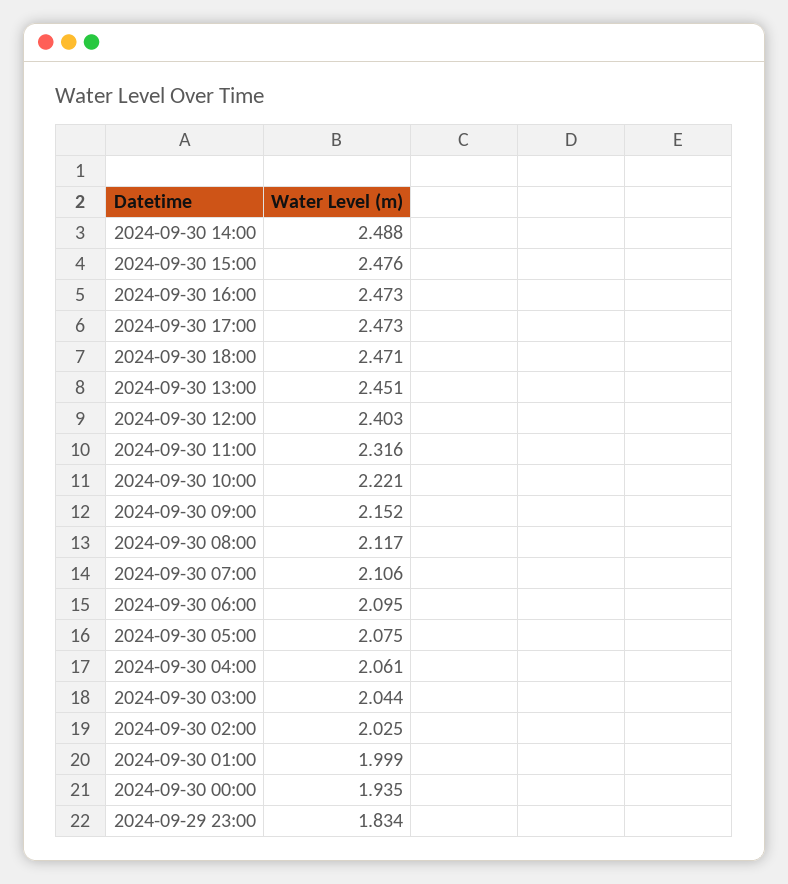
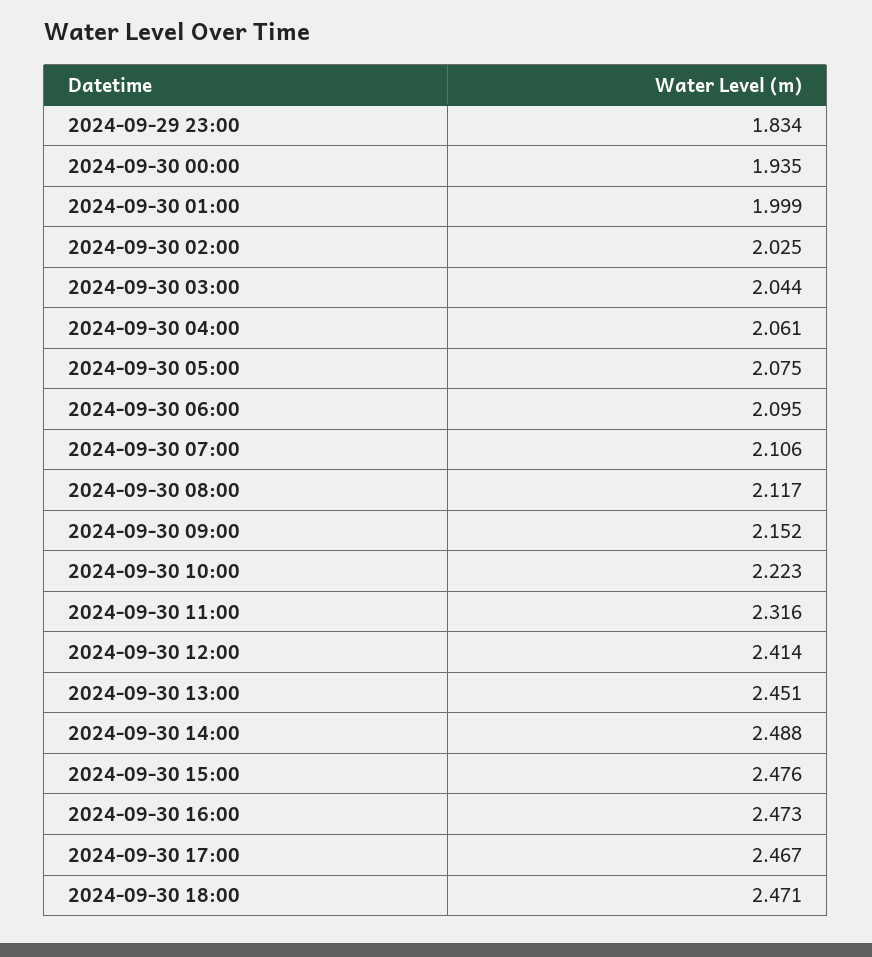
2024-09-30 17:00: 2.473 -> 2.467
2024-09-30 12:00: 2.403 -> 2.414
2024-09-30 10:00: 2.221 -> 2.223

